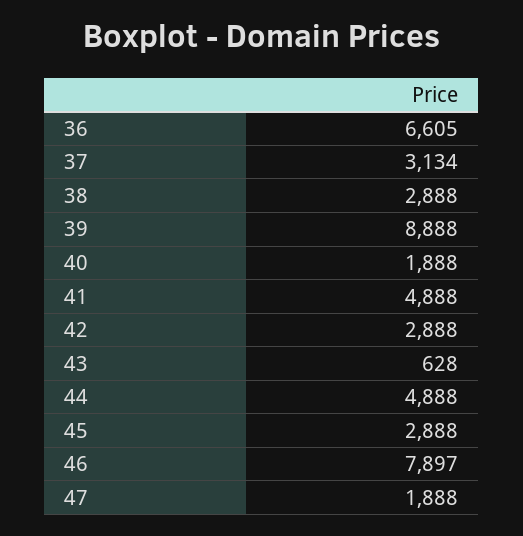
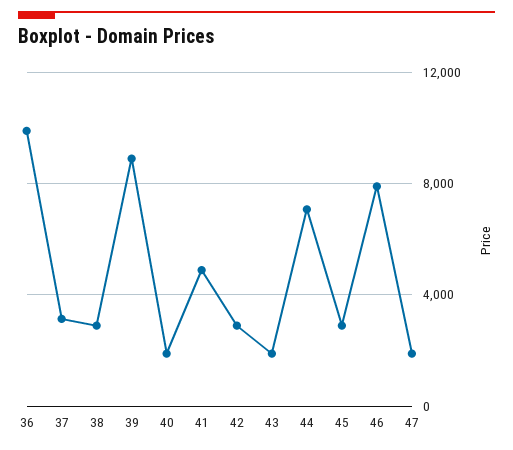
36: 6605 -> 10000
43: 628 -> 2000
44: 4888 -> 7000

